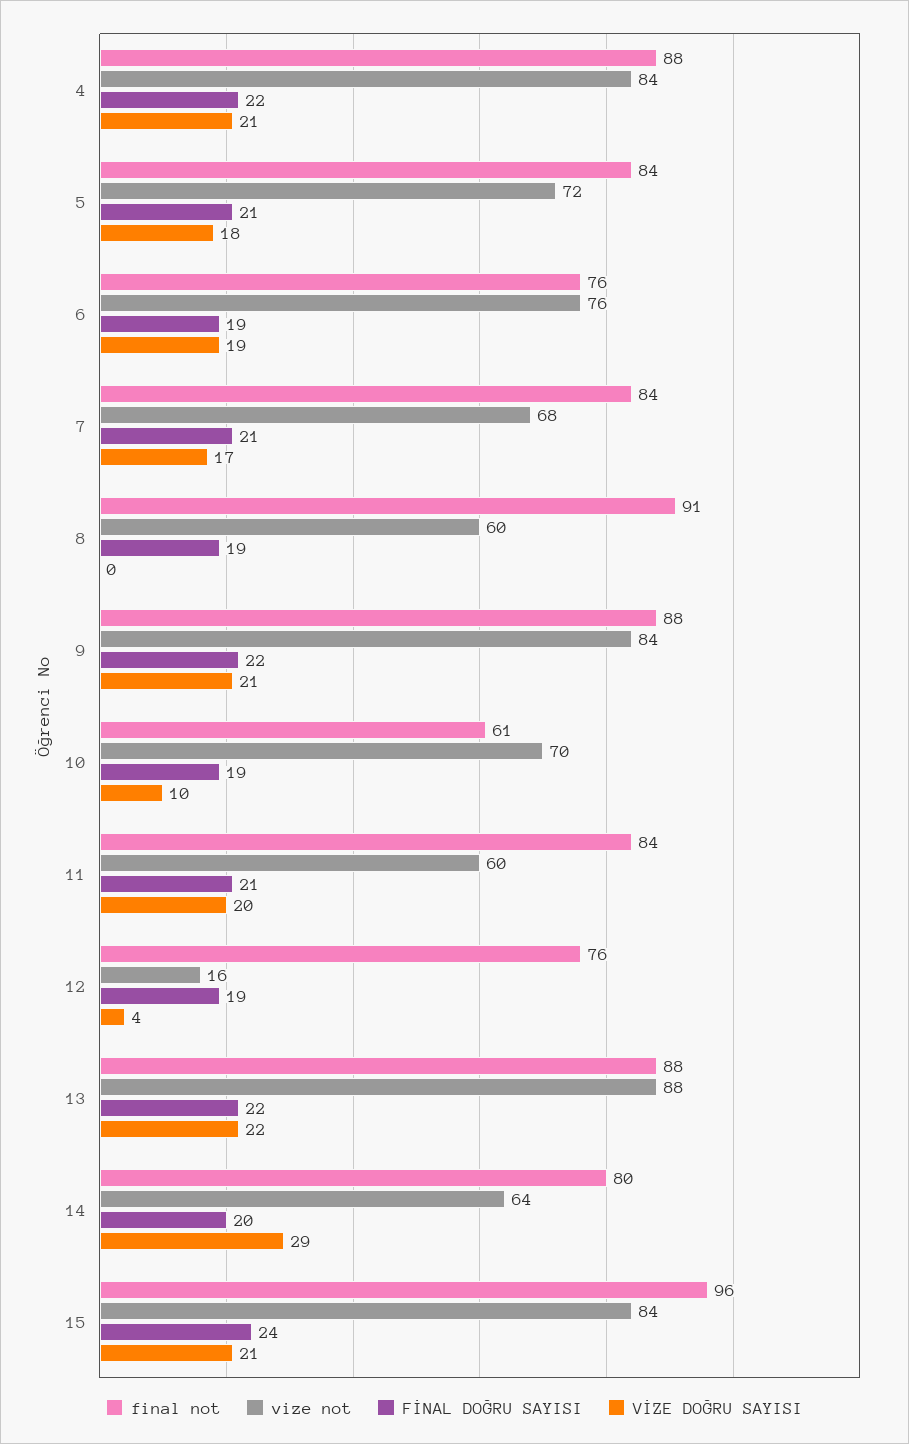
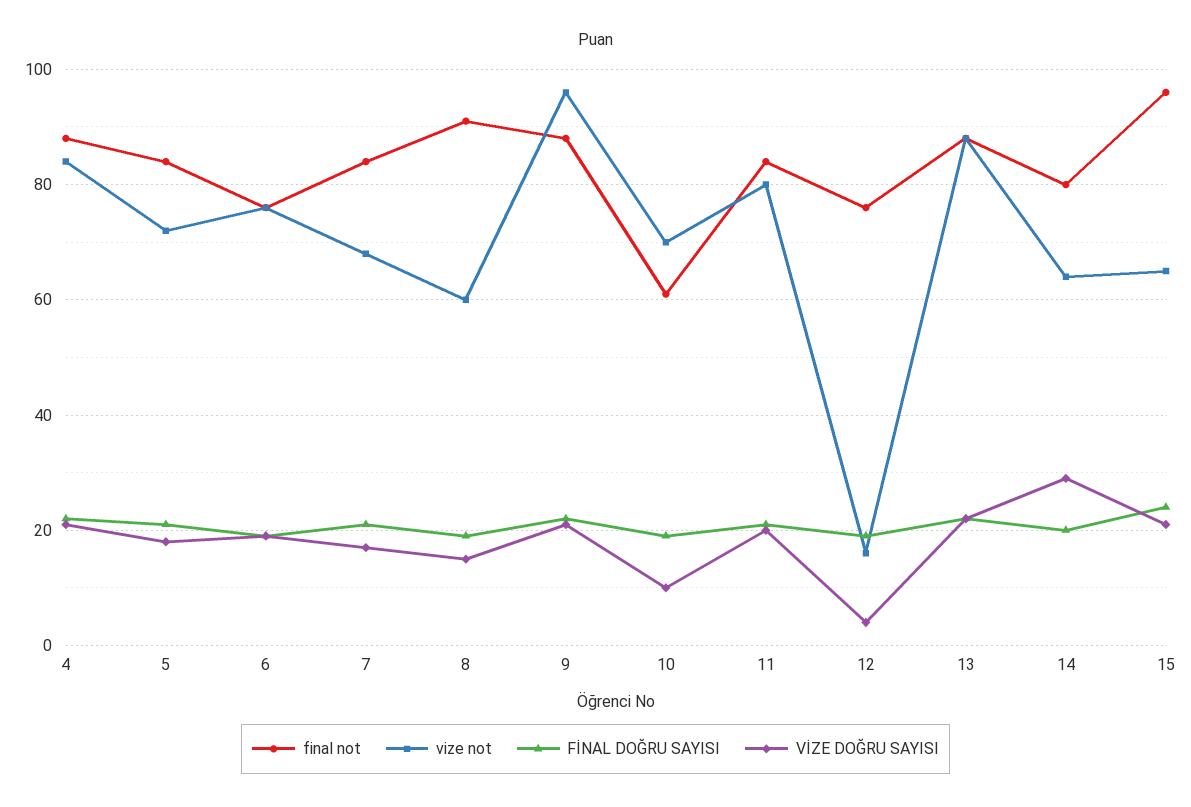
VİZE DOĞRU SAYISI, 8: 0 -> 15
vize not, 9: 84 -> 95
vize not, 11: 60 -> 80
vize not, 15: 84 -> 65

